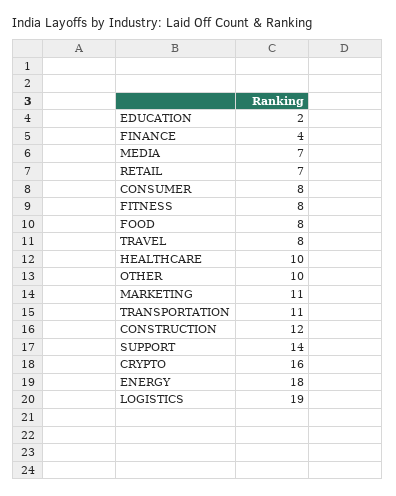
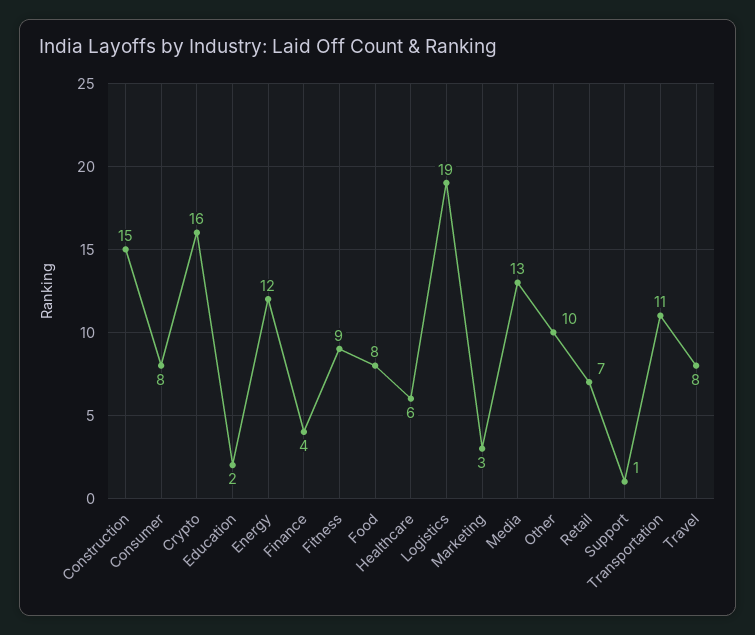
MEDIA: 7 -> 13
FITNESS: 8 -> 9
HEALTHCARE: 10 -> 6
MARKETING: 11 -> 3
CONSTRUCTION: 12 -> 15
SUPPORT: 14 -> 1
ENERGY: 18 -> 12

